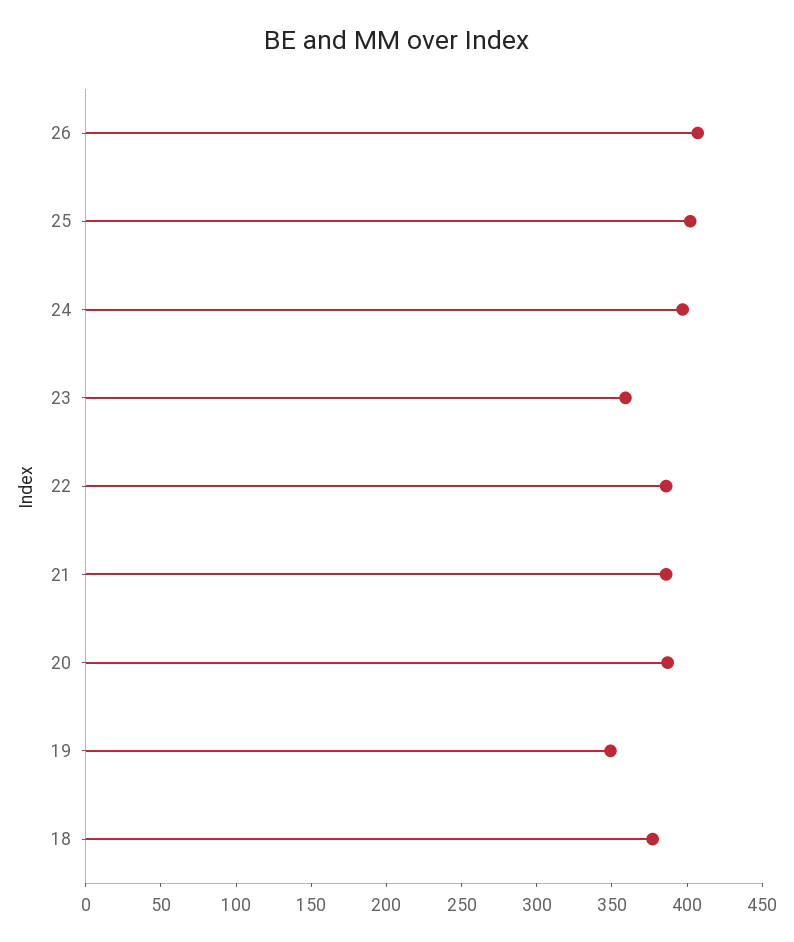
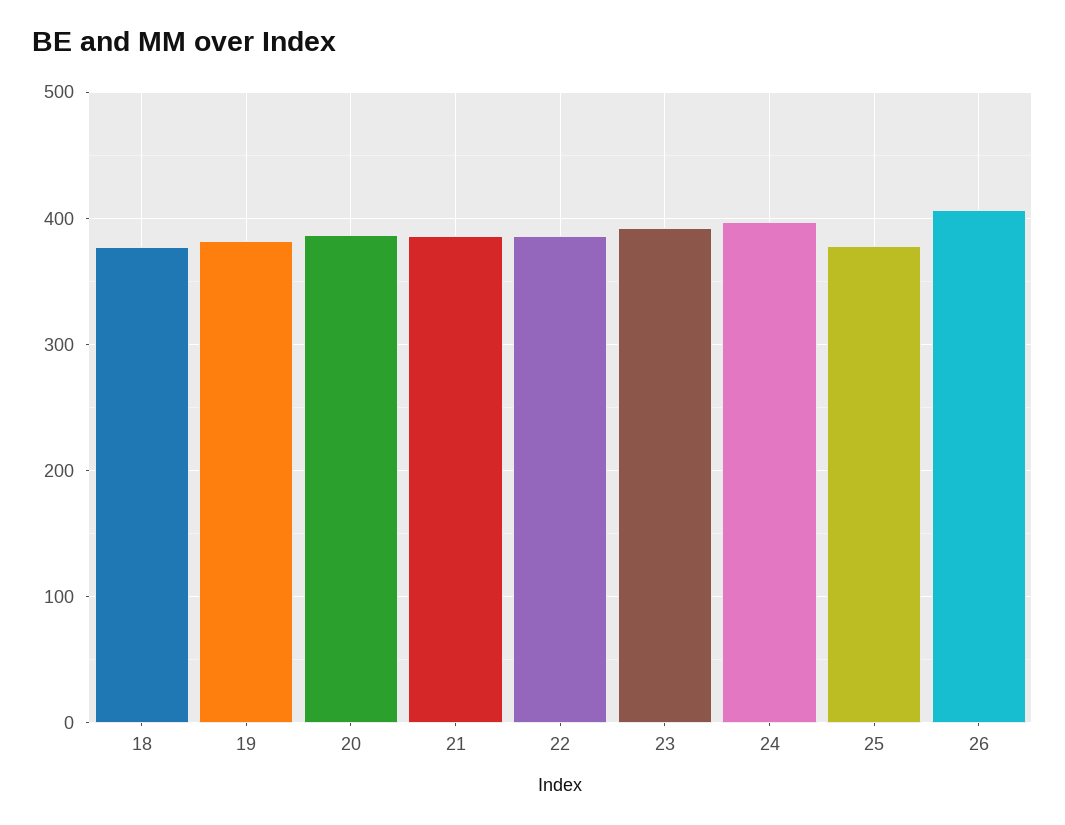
25: 400 -> 380
23: 360 -> 390
19: 350 -> 380

